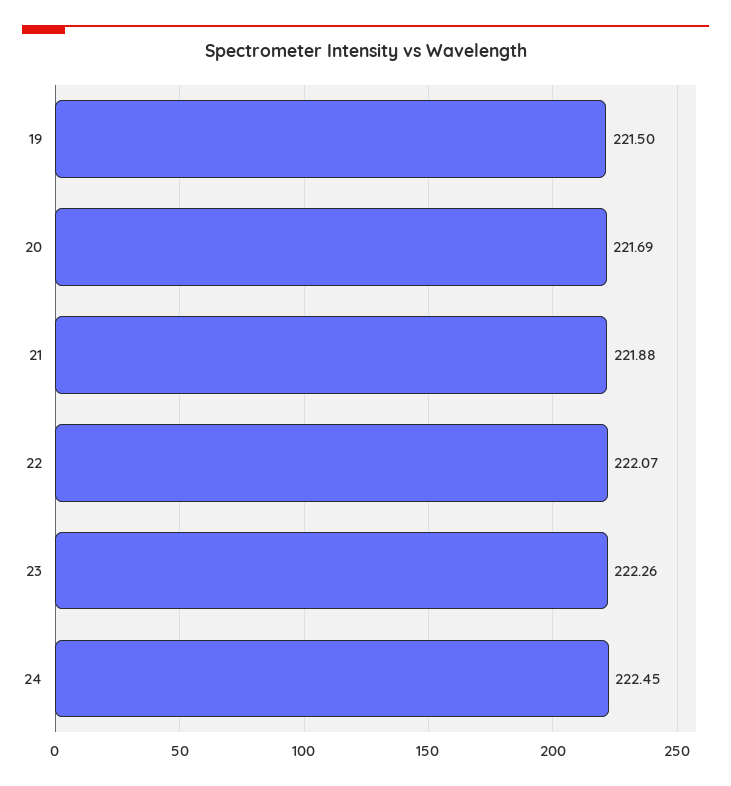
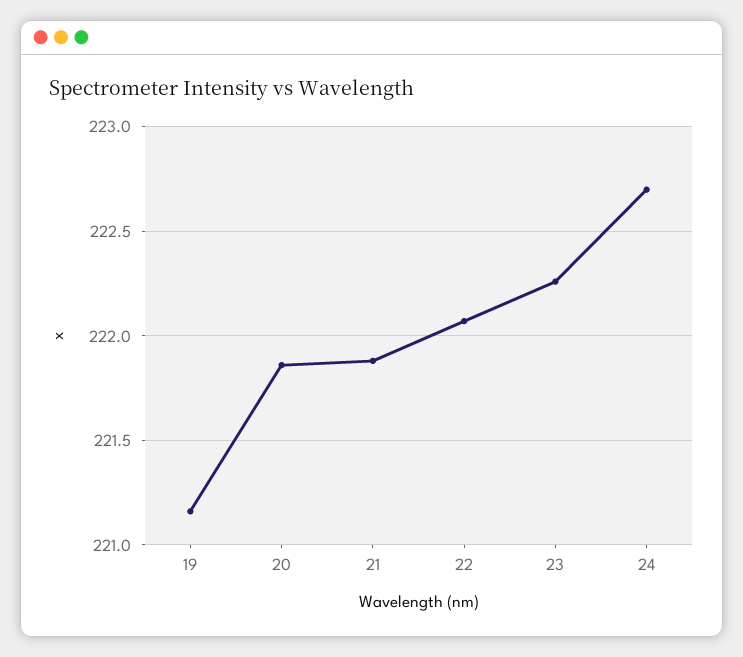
19: 221.5 -> 221.15
20: 221.69 -> 221.85
24: 222.45 -> 222.7

